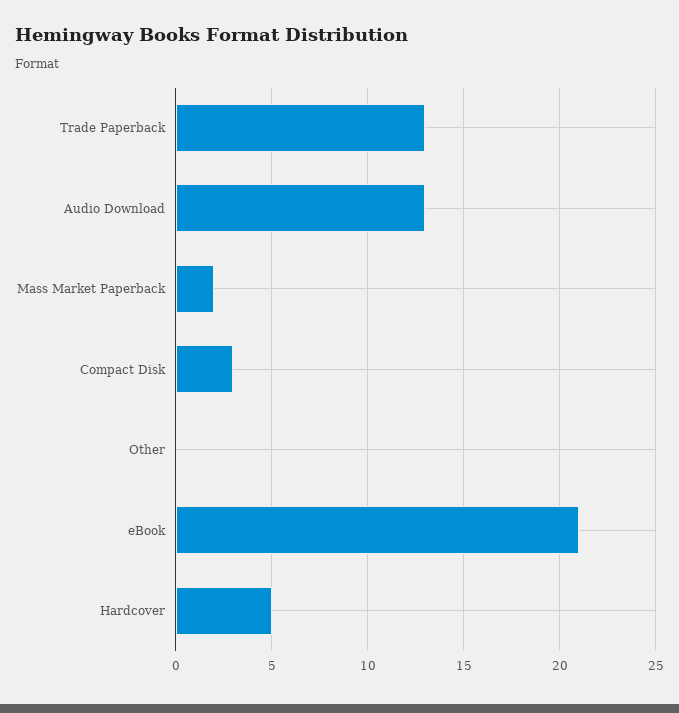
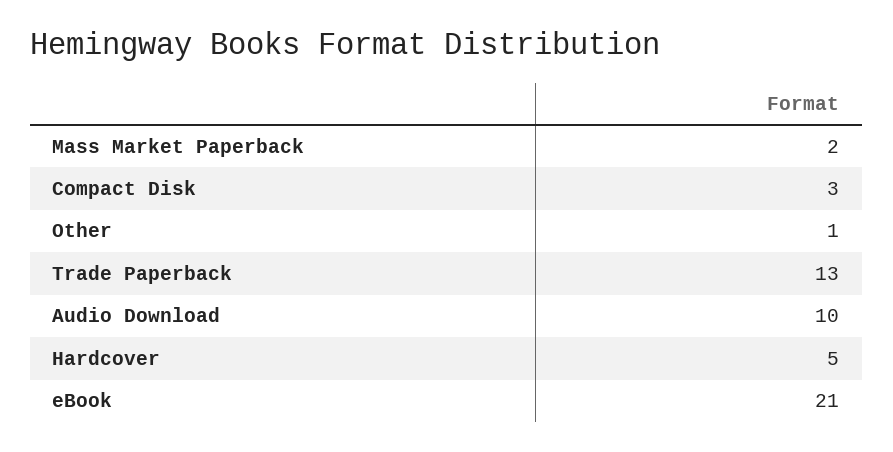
Audio Download: 13 -> 10
Other: 0 -> 1

